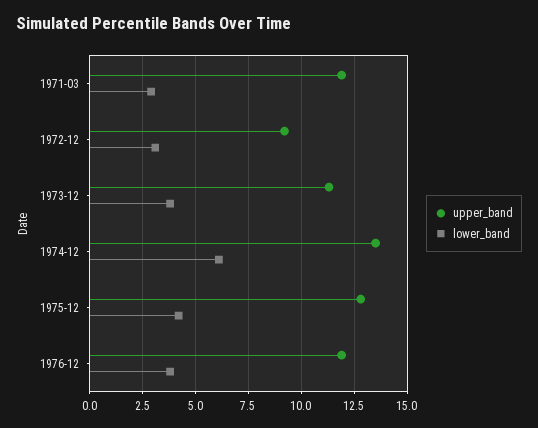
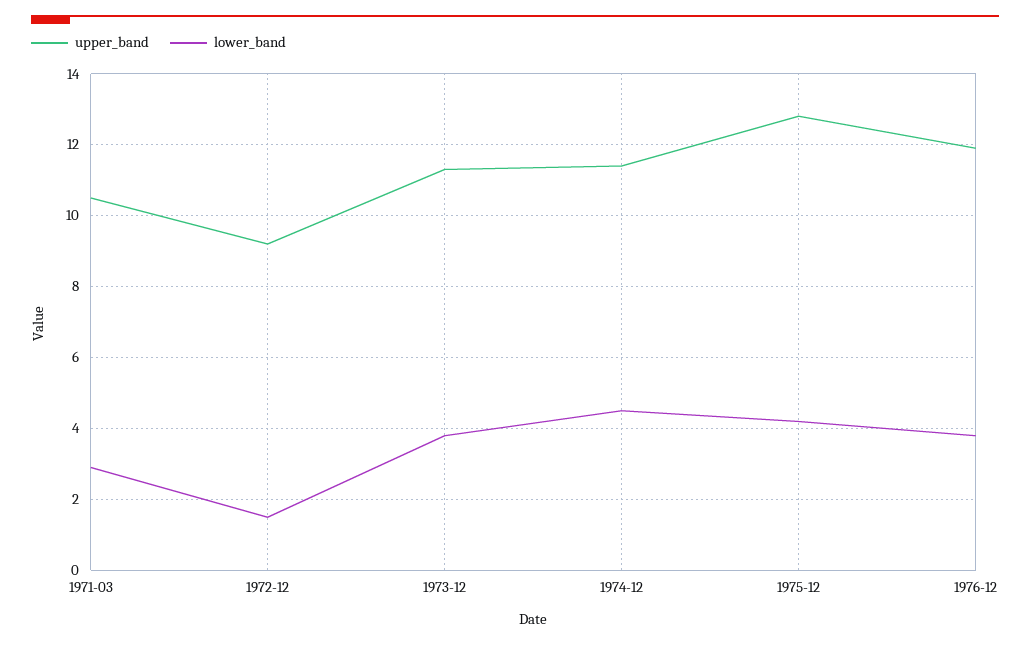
upper_band, 1971-03: 12 -> 10.5
lower_band, 1972-12: 3 -> 1.5
upper_band, 1974-12: 13.5 -> 11.5
lower_band, 1974-12: 6 -> 4.5

